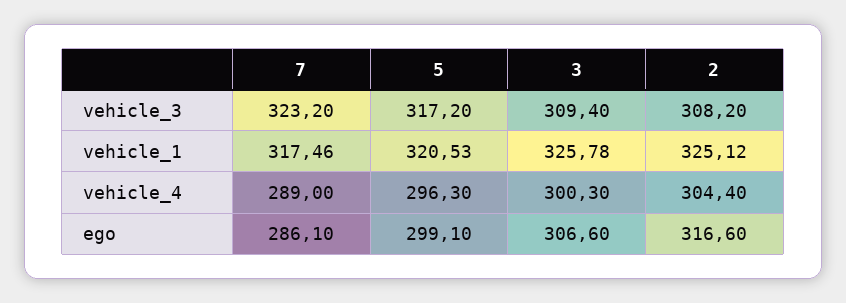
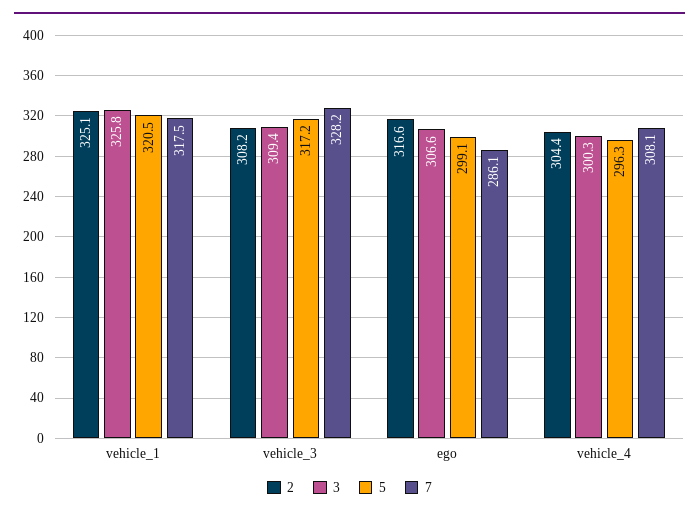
7, vehicle_3: 323.2 -> 328.2
7, vehicle_4: 289 -> 308.1

